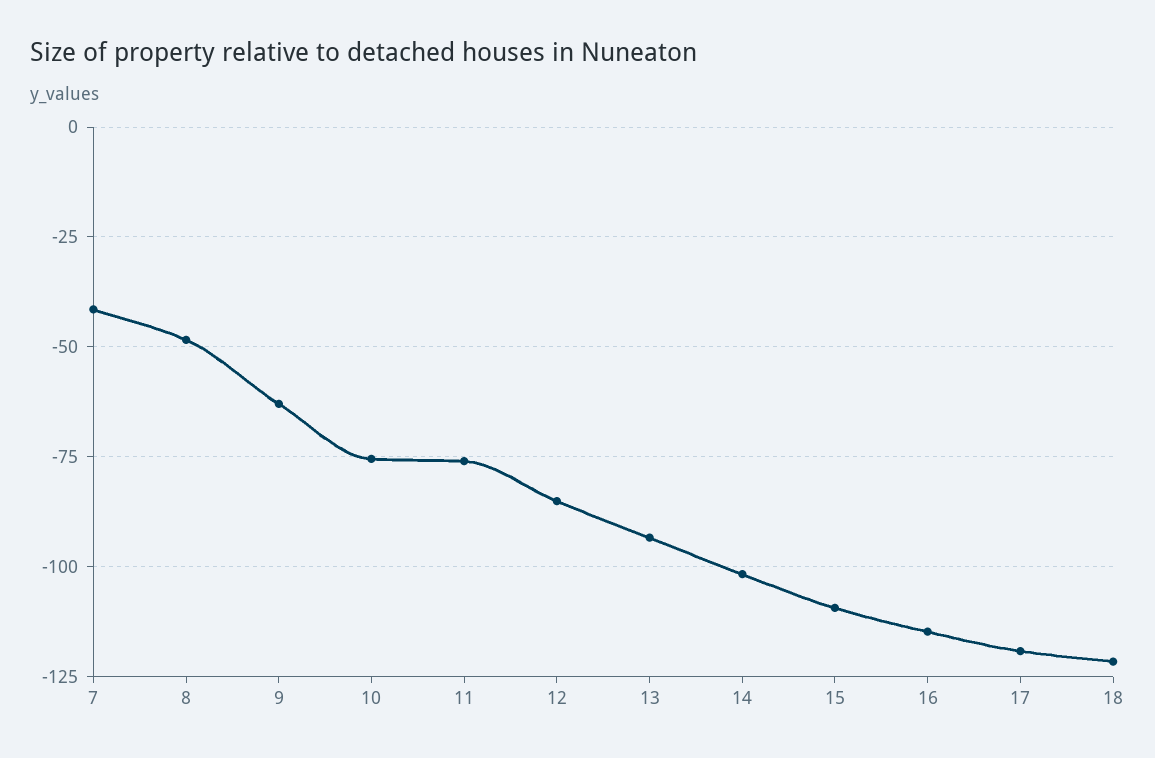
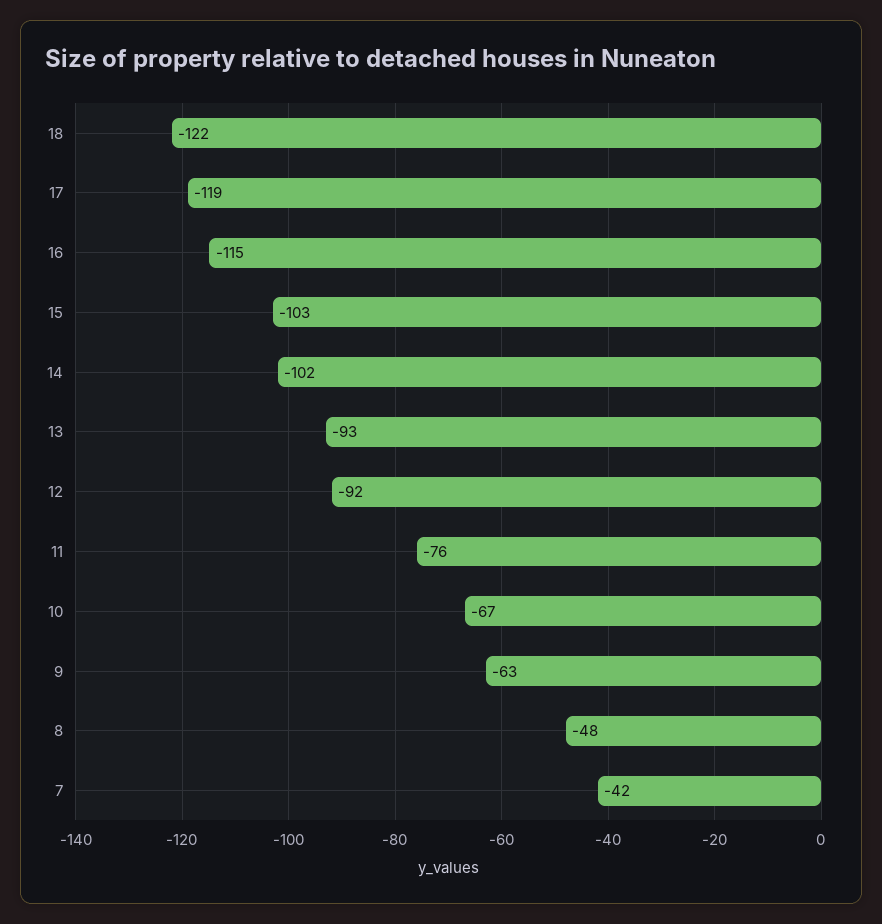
10: -75 -> -67
12: -85 -> -92
15: -110 -> -103

